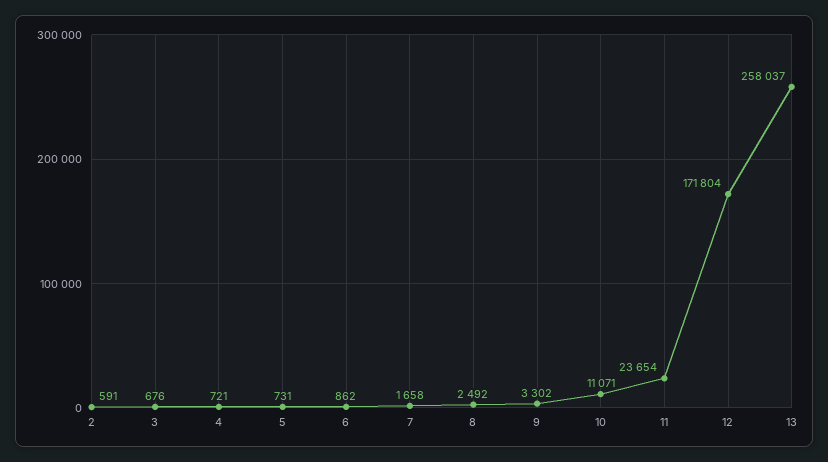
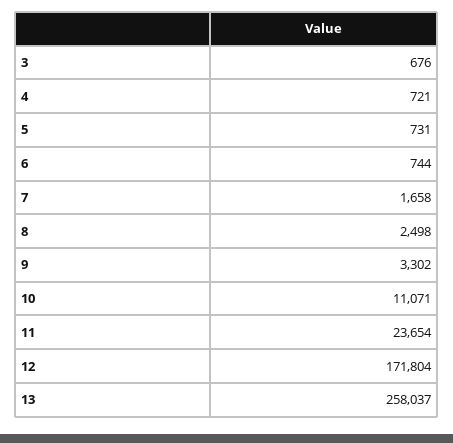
2: 591 -> none
6: 862 -> 744
8: 2492 -> 2498

